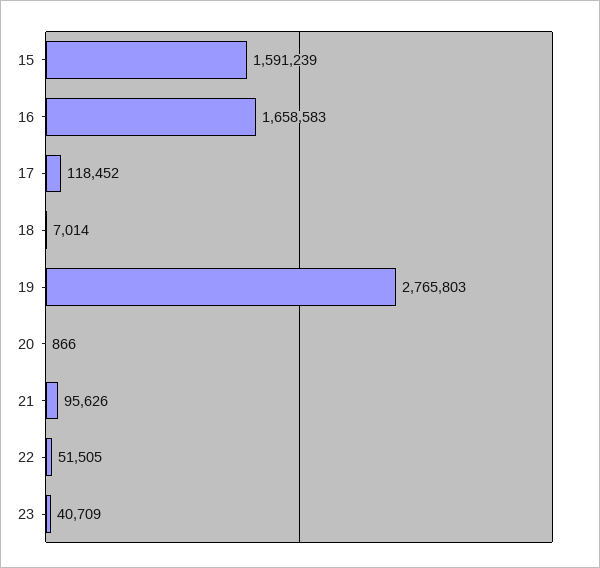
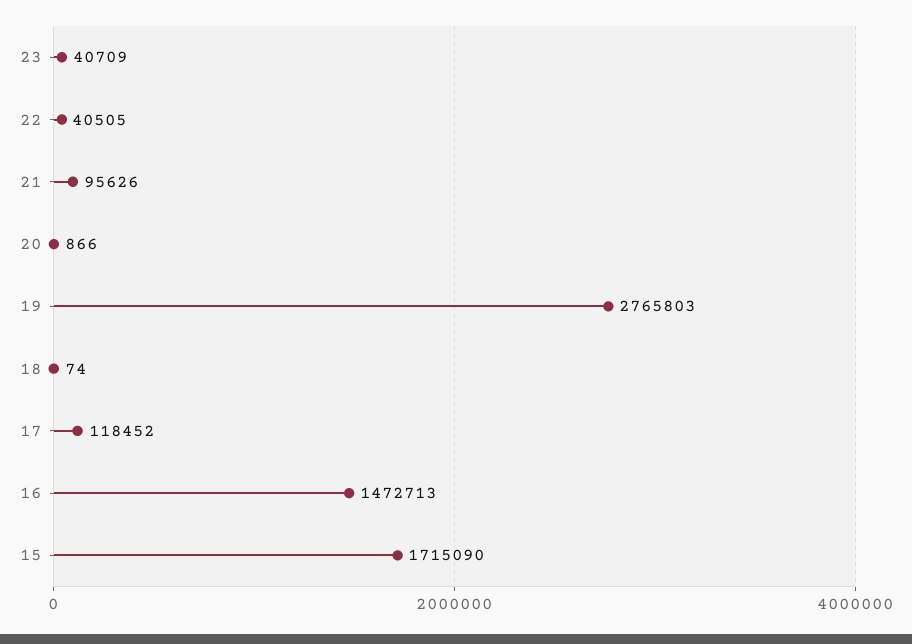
15: 1591239 -> 1715090
16: 1658583 -> 1472713
18: 7014 -> 74
22: 51505 -> 40505

